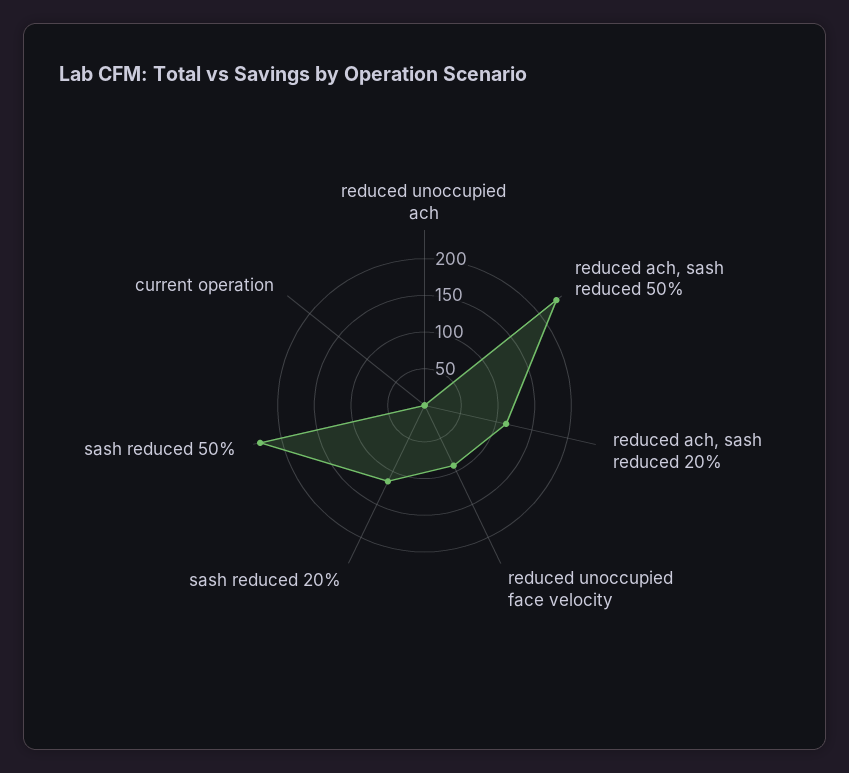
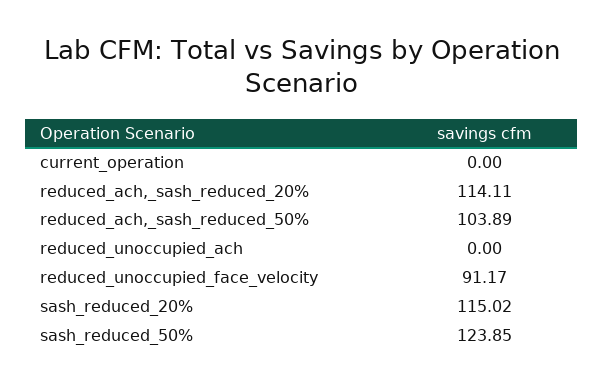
reduced ach, sash reduced 50%: 225 -> 103.89
sash reduced 50%: 225 -> 123.85

